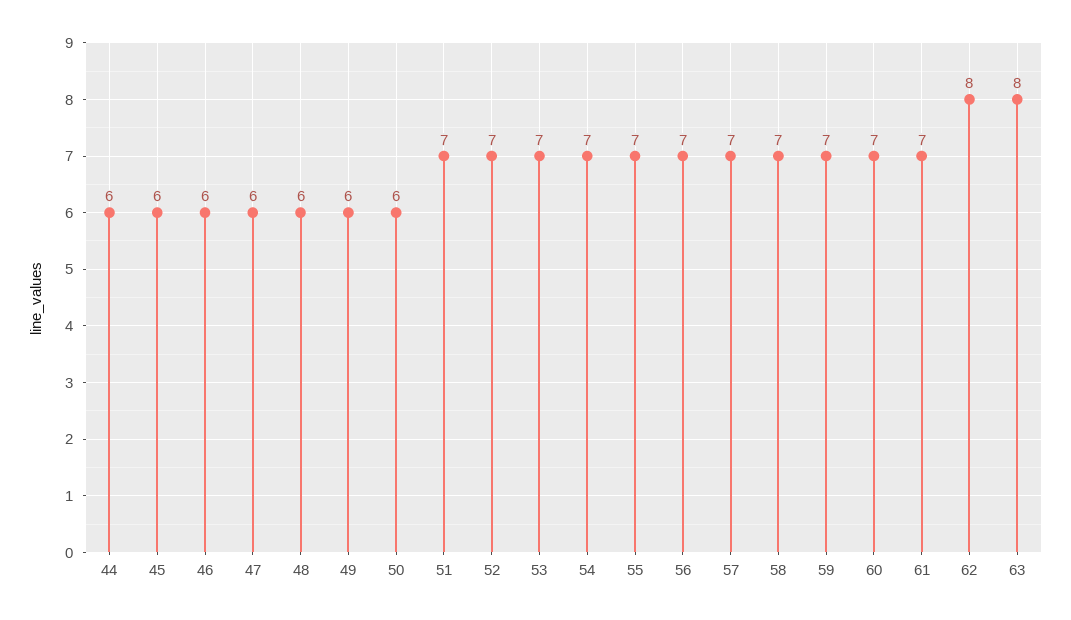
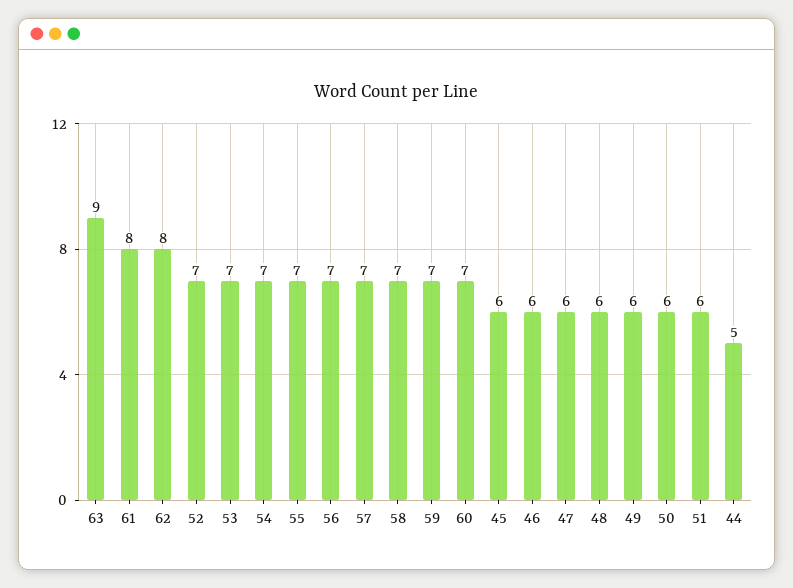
44: 6 -> 5
51: 7 -> 6
61: 7 -> 8
63: 8 -> 9

